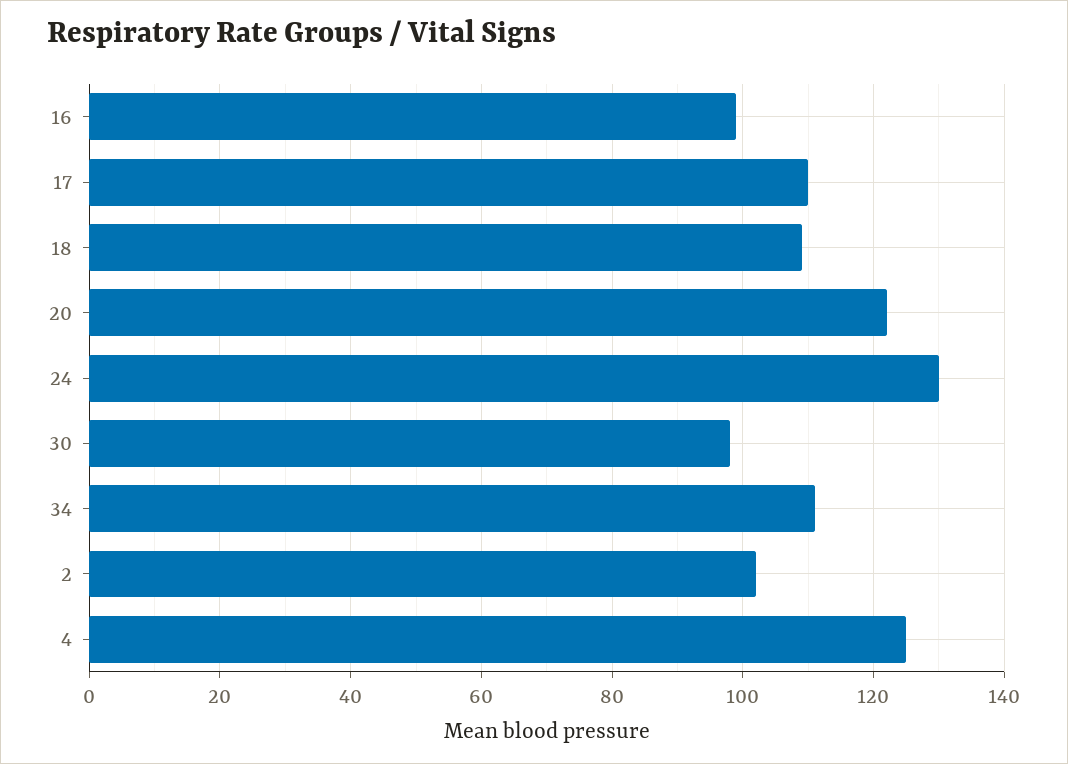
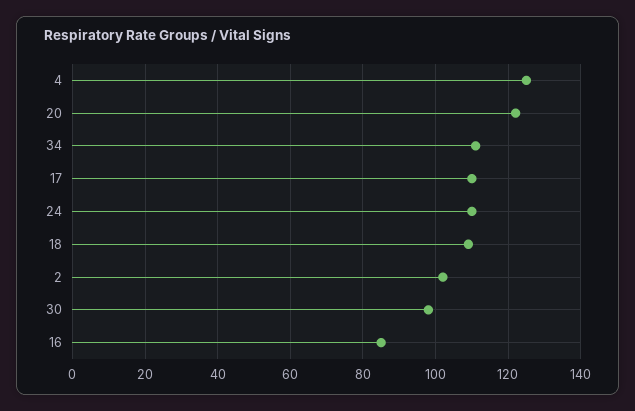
16: 100 -> 85
24: 130 -> 110

